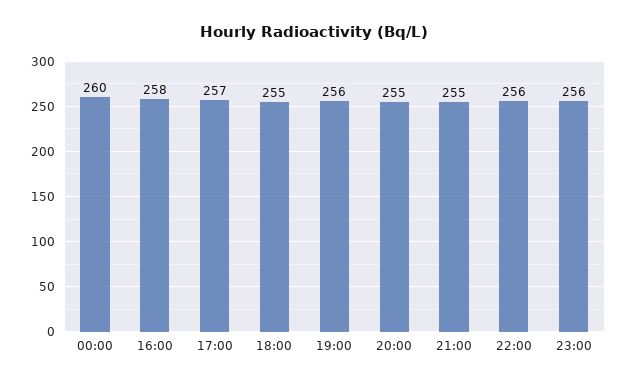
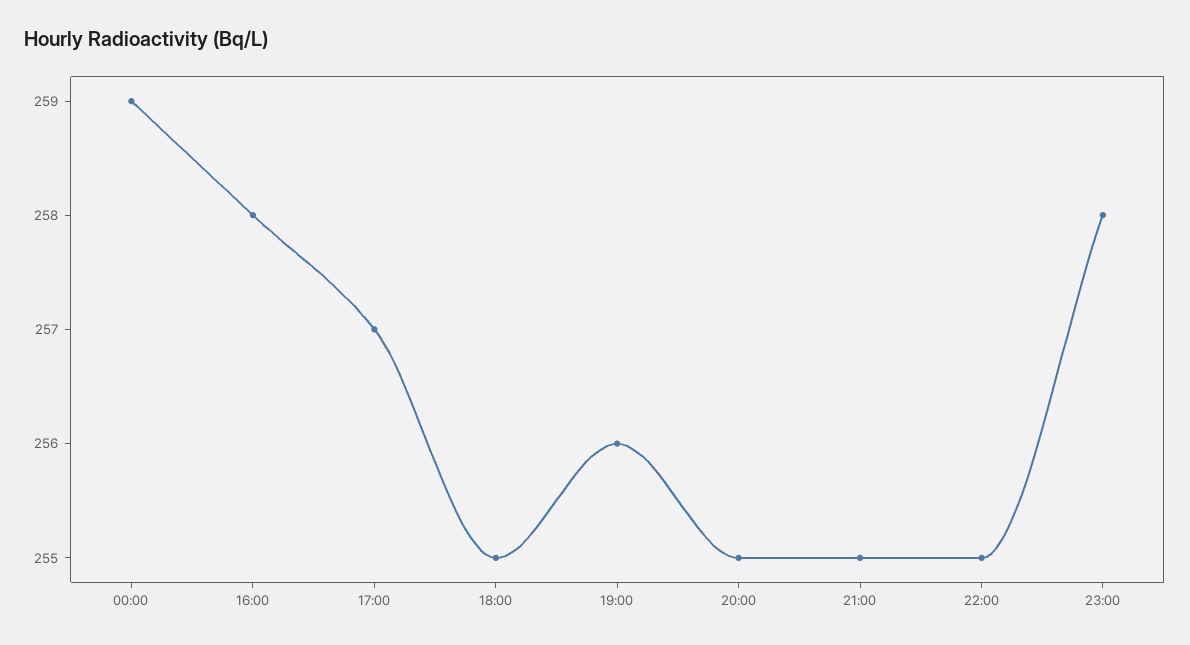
00:00: 260 -> 259
22:00: 256 -> 255
23:00: 256 -> 258

